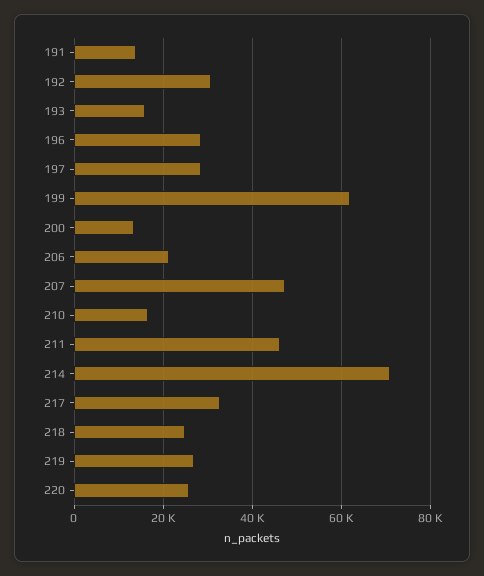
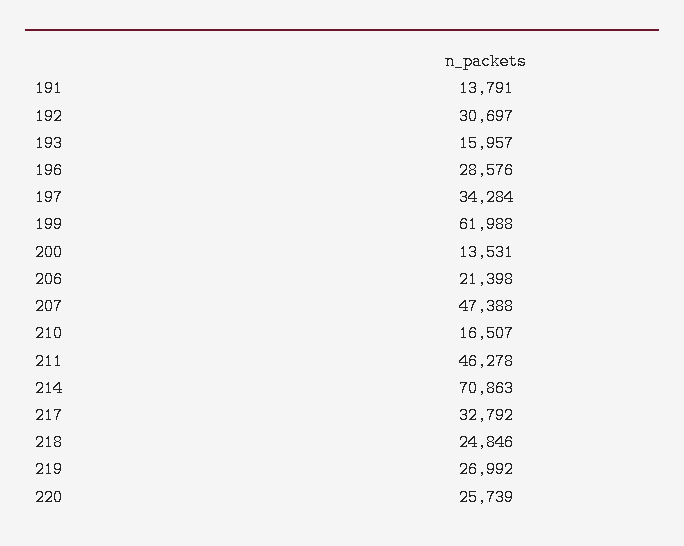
197: 28000 -> 34284

